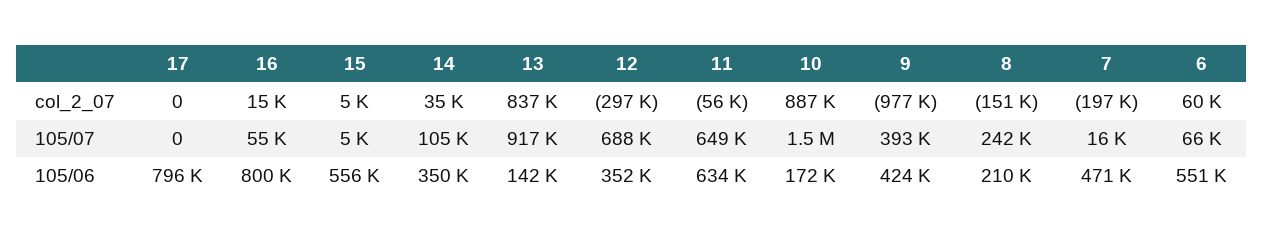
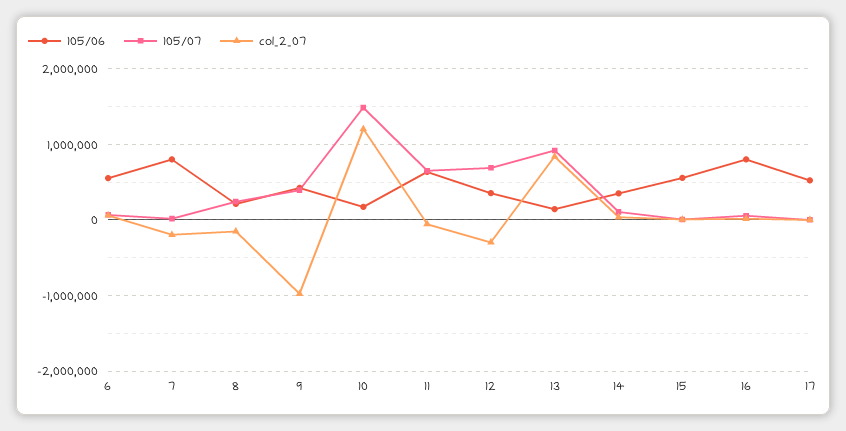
col_2_07, 10: 887000 -> 1200000
105/06, 17: 796000 -> 500000
105/06, 7: 471000 -> 800000

